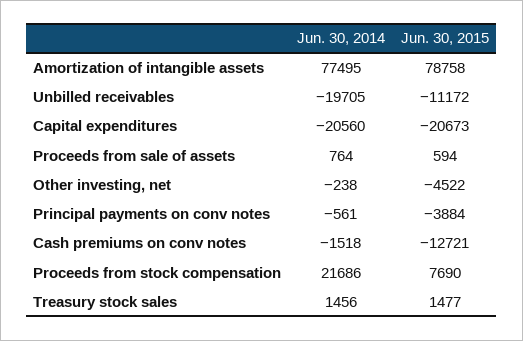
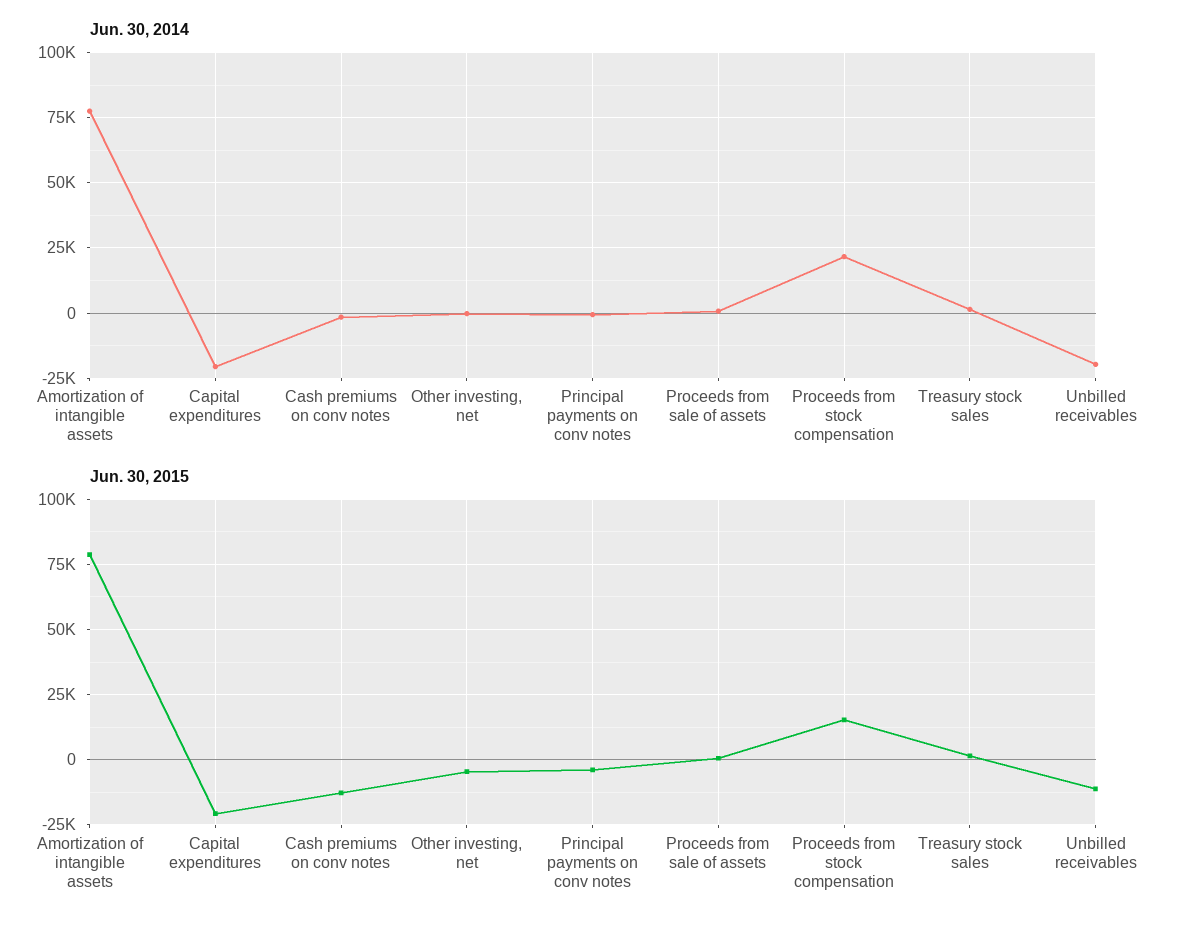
Jun. 30, 2015, Proceeds from stock compensation: 7690 -> 15000

